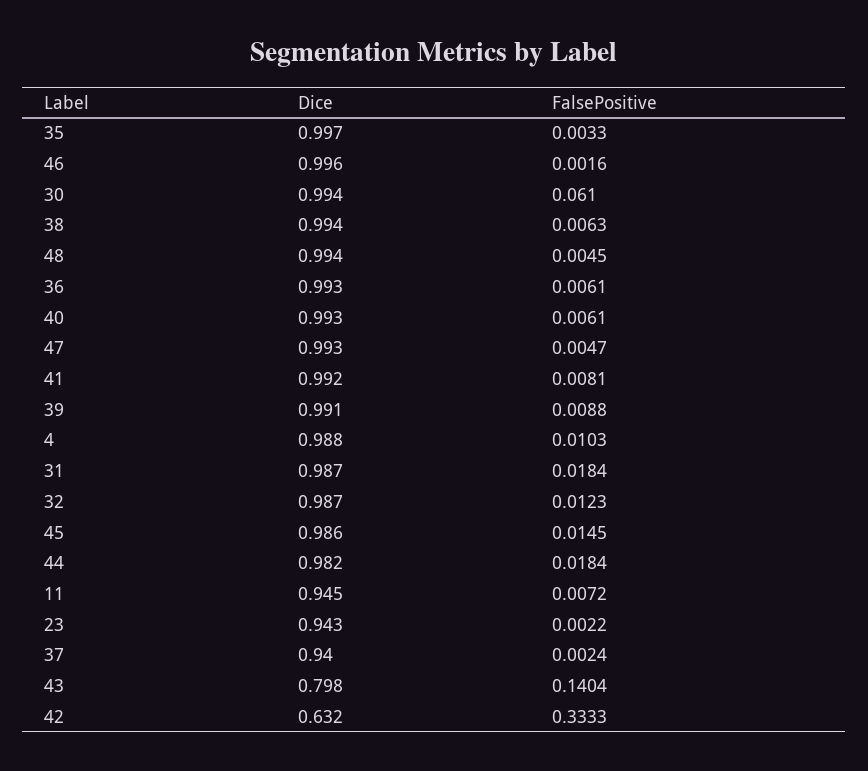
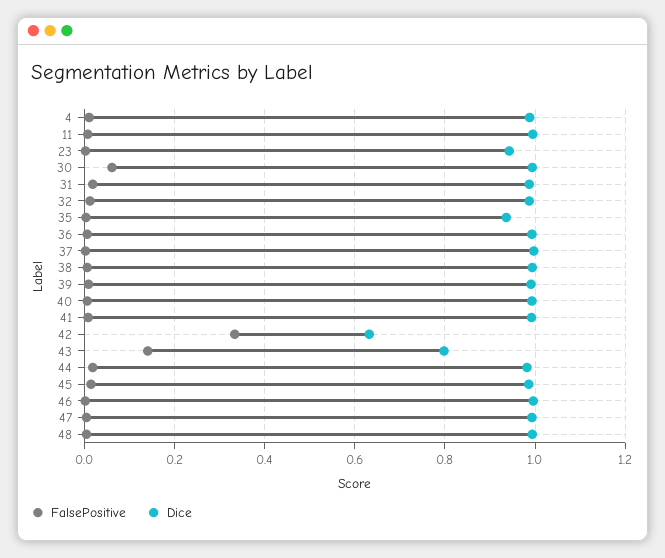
Dice, 35: 0.997 -> 0.94
Dice, 11: 0.945 -> 1
Dice, 37: 0.94 -> 1

